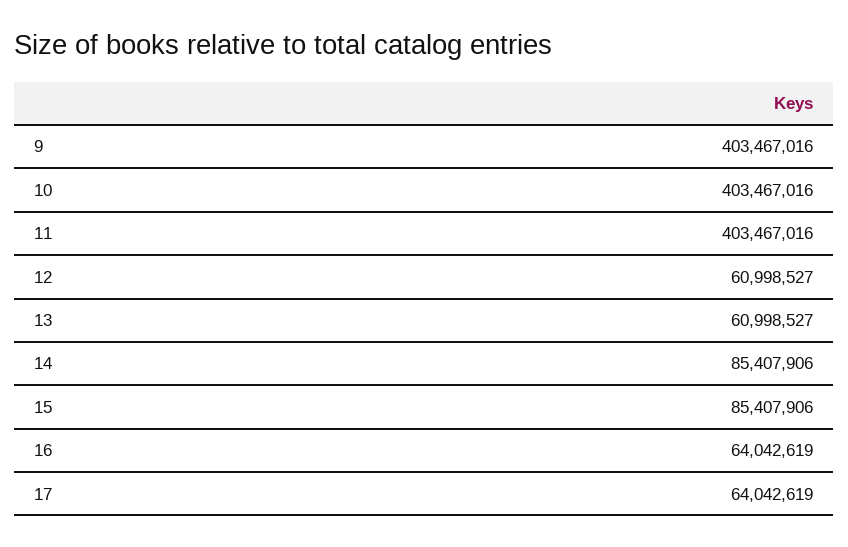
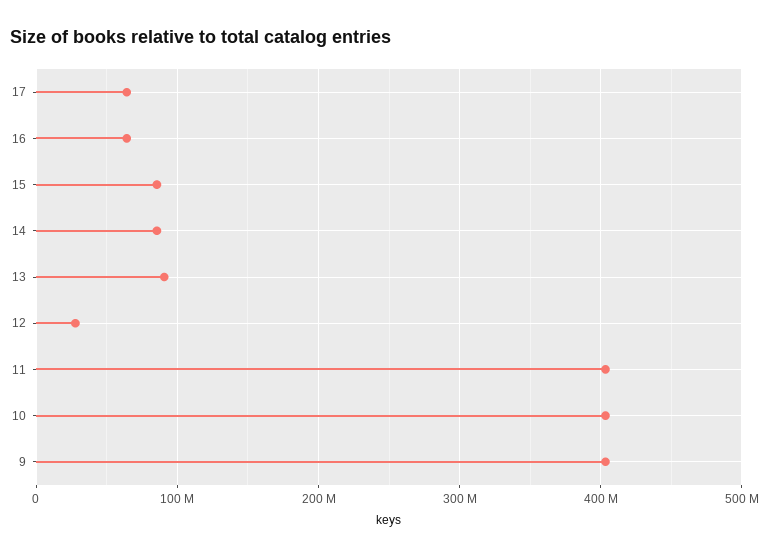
12: 60998527 -> 30000000
13: 60998527 -> 90000000

